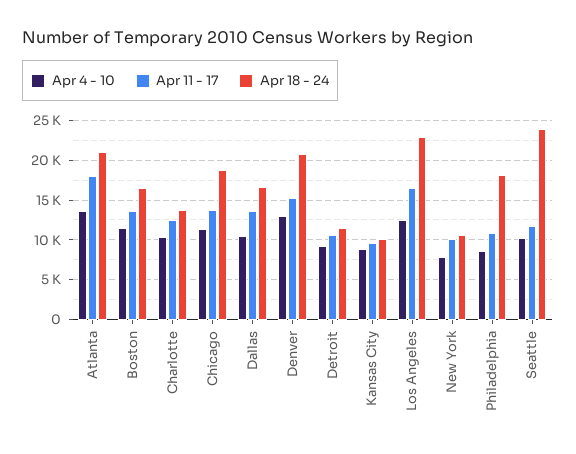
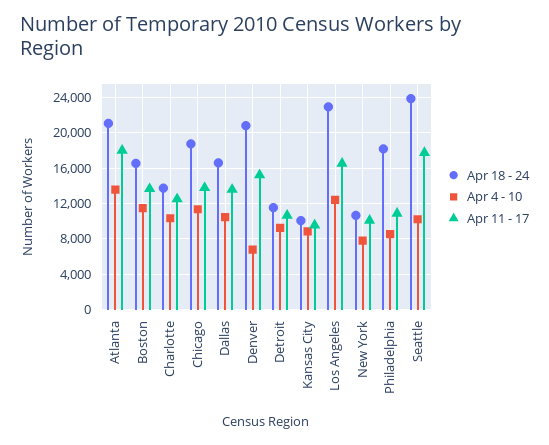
Apr 4 - 10, Denver: 13000 -> 7000
Apr 11 - 17, Seattle: 12000 -> 18000

